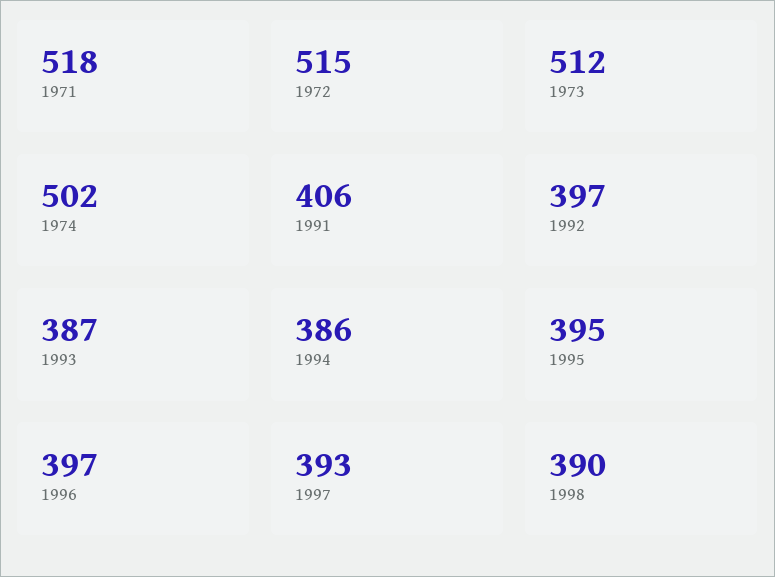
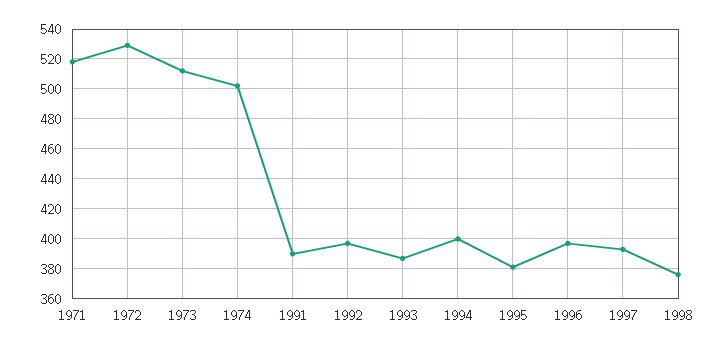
1972: 515 -> 530
1991: 406 -> 390
1994: 386 -> 400
1995: 395 -> 380
1998: 390 -> 375

